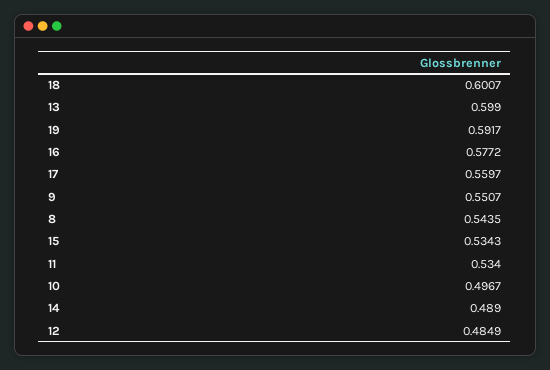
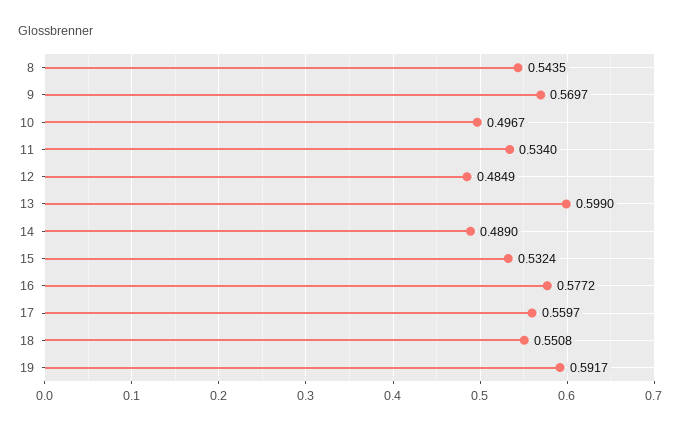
18: 0.6007 -> 0.5508
9: 0.5507 -> 0.5697
15: 0.5343 -> 0.5324

